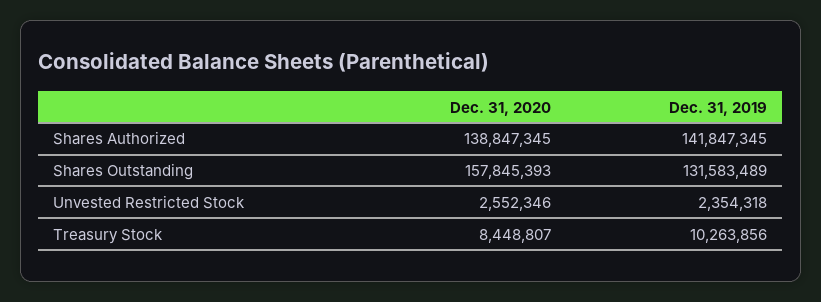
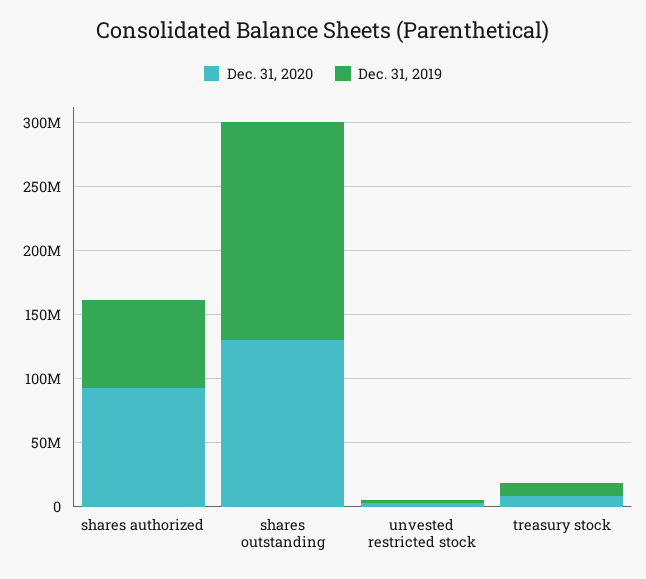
Dec. 31, 2020, Shares Authorized: 138847345 -> 90000000
Dec. 31, 2019, Shares Authorized: 141847345 -> 70000000
Dec. 31, 2020, Shares Outstanding: 157845393 -> 130000000
Dec. 31, 2019, Shares Outstanding: 131583489 -> 170000000

